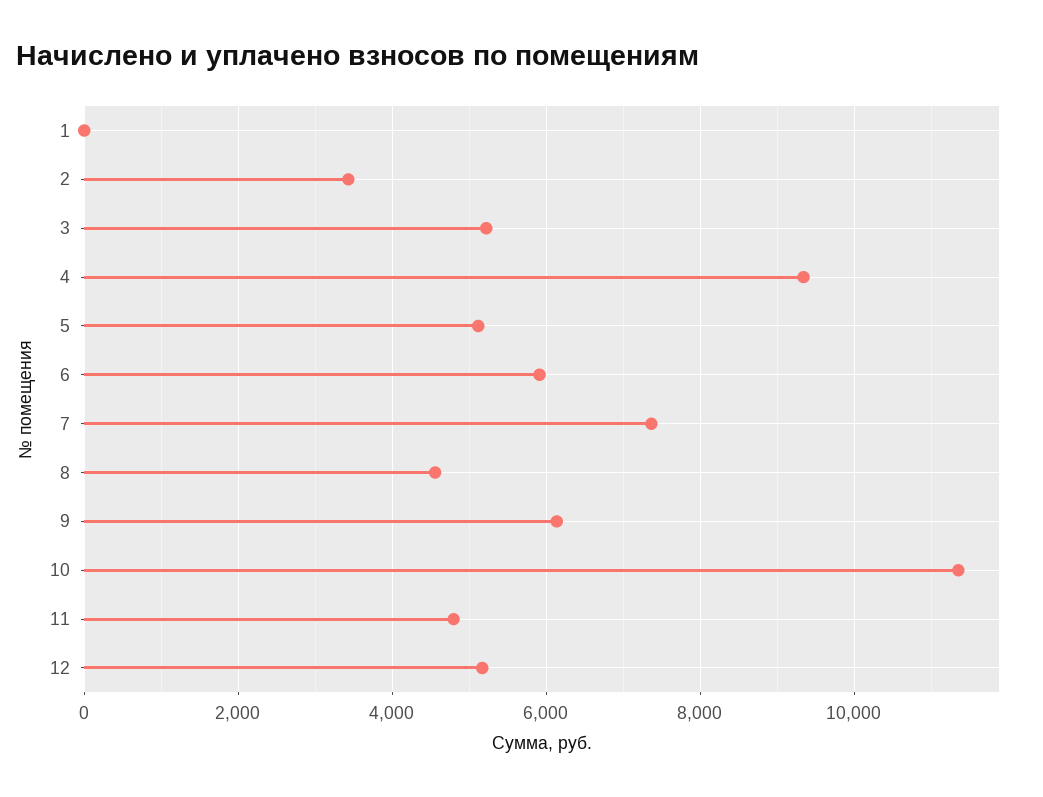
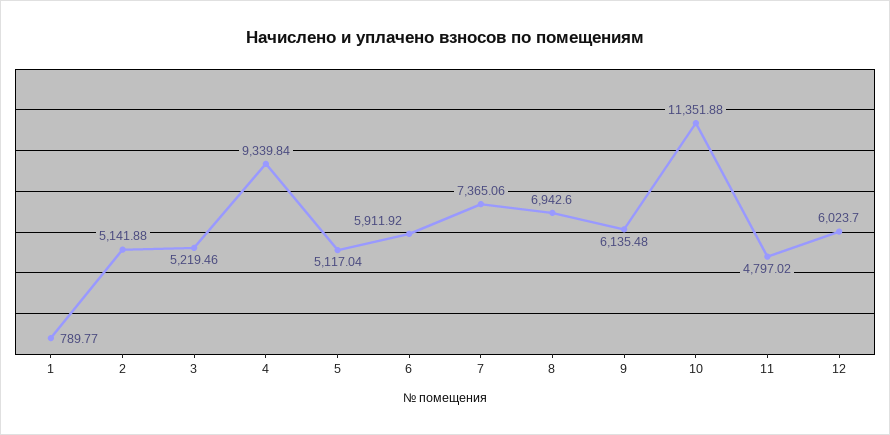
1: 0 -> 789.77
2: 3400 -> 5141.88
8: 4600 -> 6942.6
12: 5200 -> 6023.7

